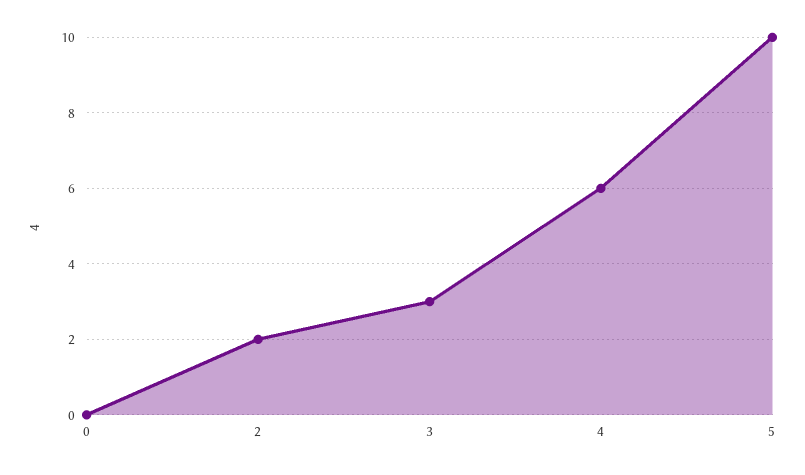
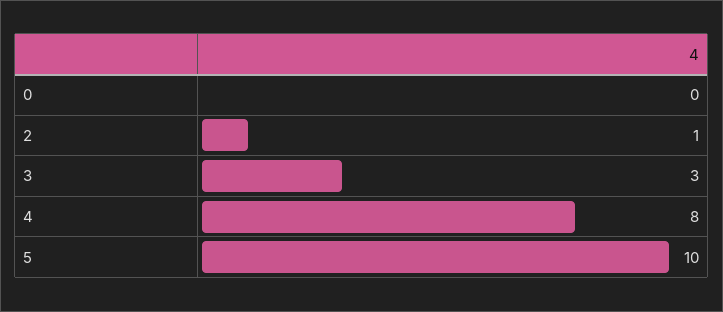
2: 2 -> 1
4: 6 -> 8

